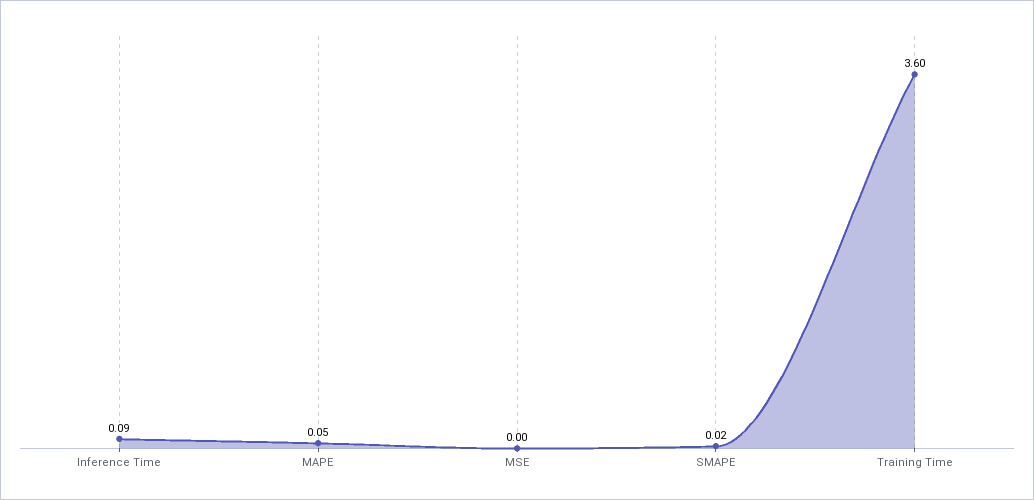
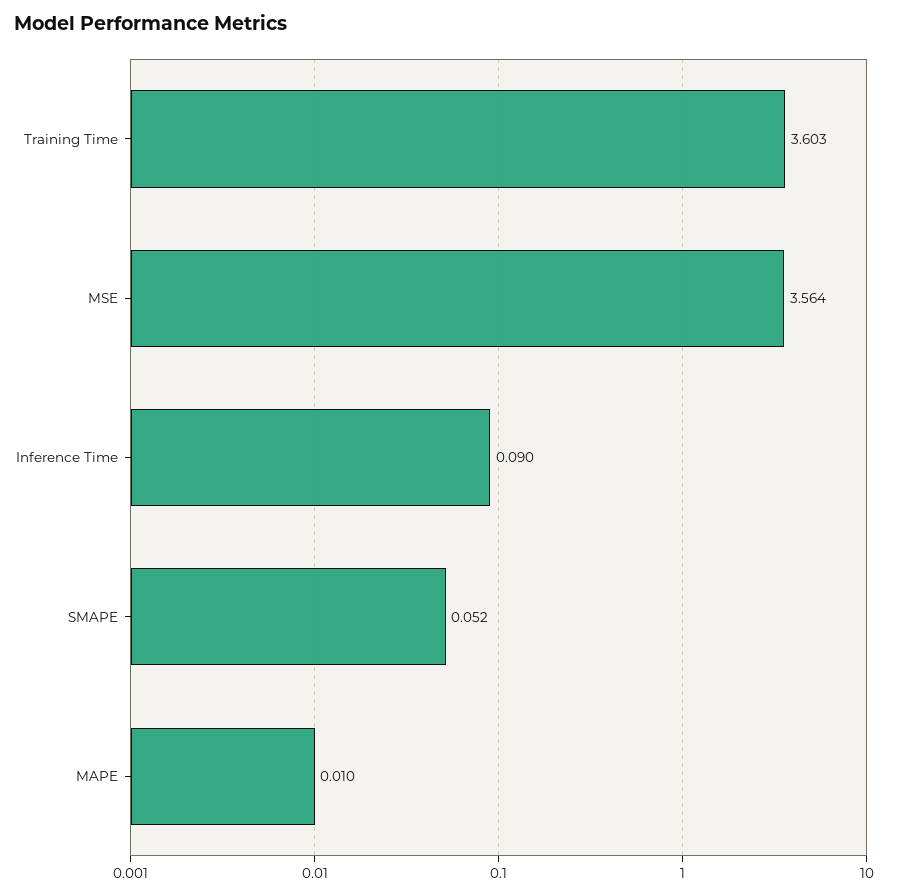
MAPE: 0.05 -> 0.01
MSE: 0 -> 3.564
SMAPE: 0.02 -> 0.052

